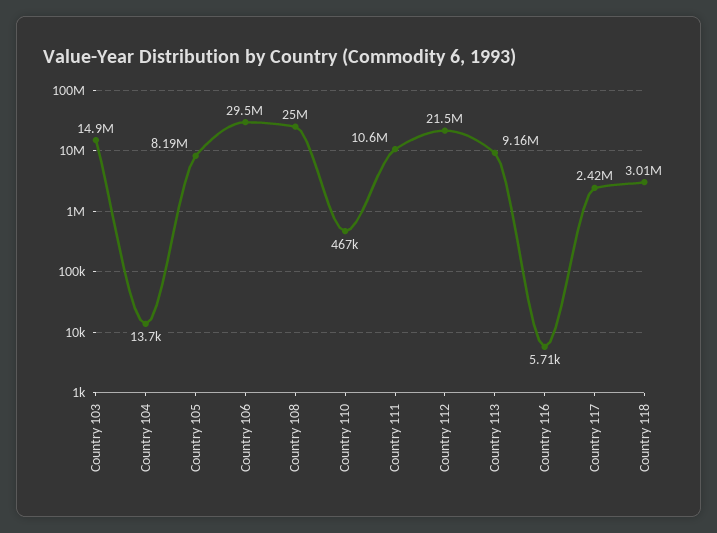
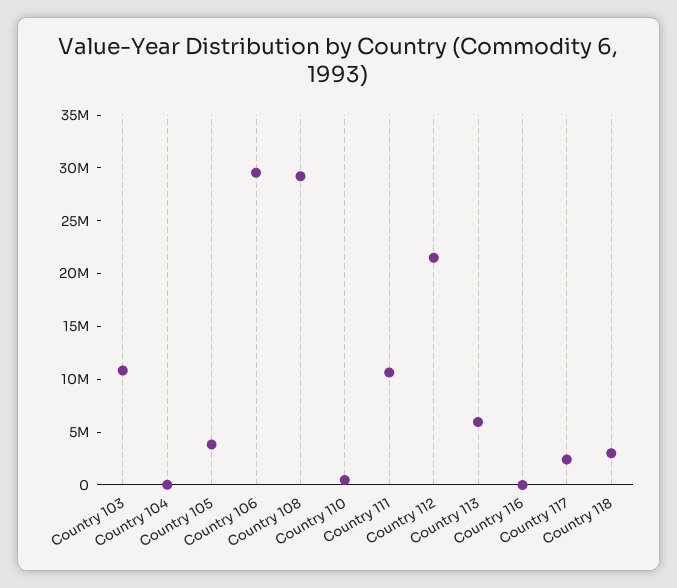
Country 103: 14900000 -> 11000000
Country 105: 8190000 -> 4000000
Country 108: 25000000 -> 29000000
Country 113: 9160000 -> 6000000

